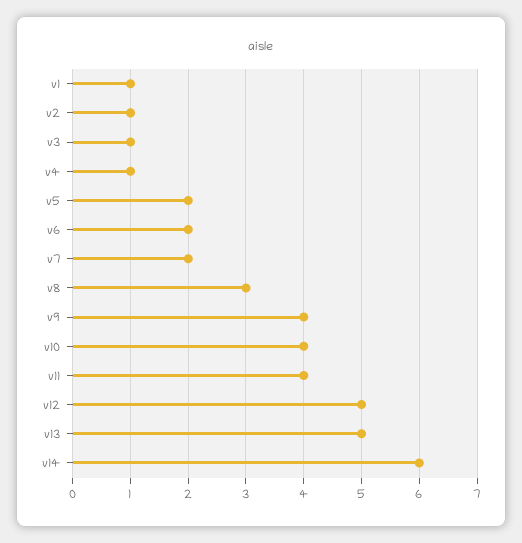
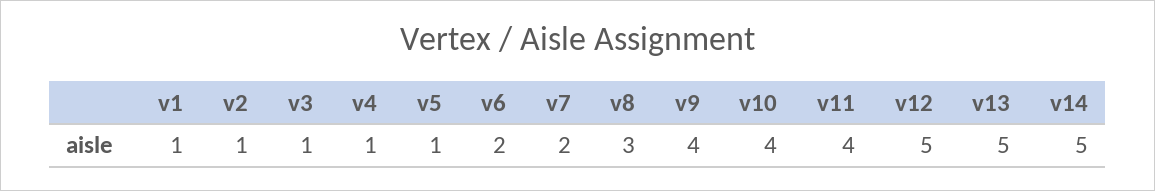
v5: 2 -> 1
v14: 6 -> 5

